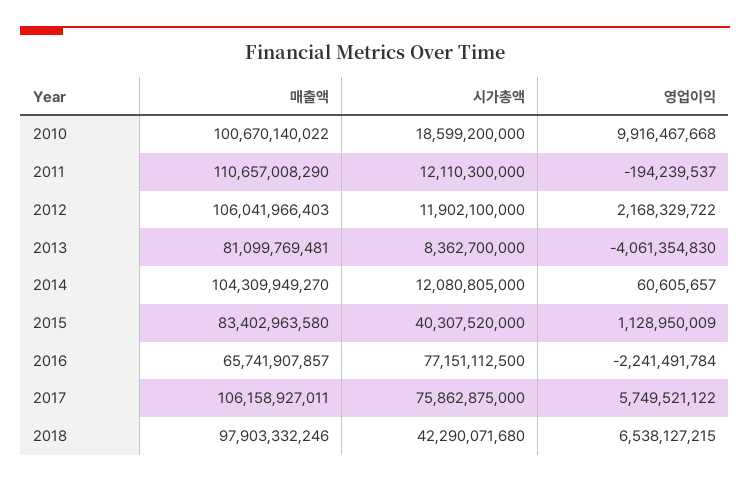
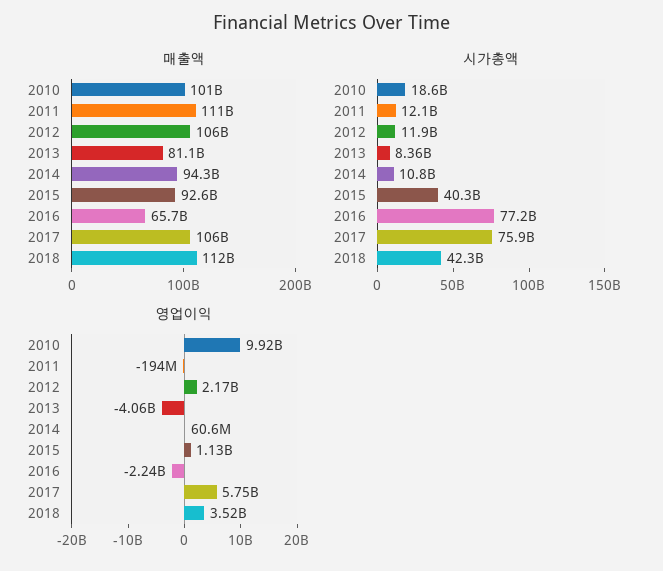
매출액, 2014: 104309949270 -> 94300000000
시가총액, 2014: 12080805000 -> 10800000000
매출액, 2015: 83402963580 -> 92600000000
매출액, 2018: 97903332246 -> 112000000000
영업이익, 2018: 6538127215 -> 3520000000

